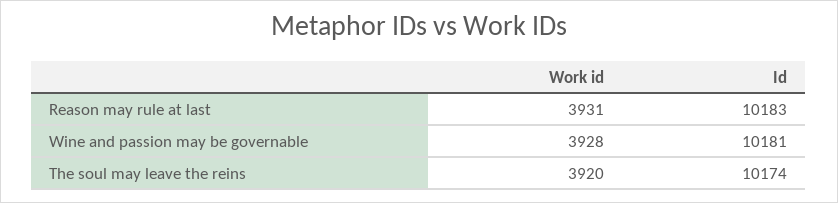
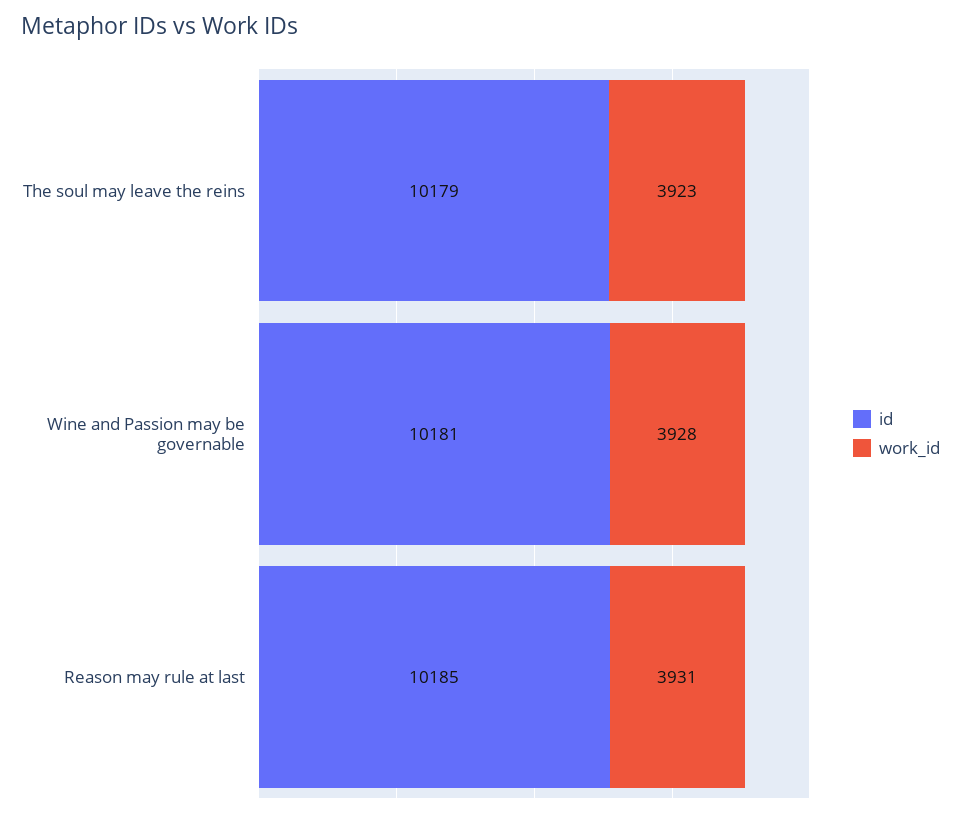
Id, Reason may rule at last: 10183 -> 10185
Work id, The soul may leave the reins: 3920 -> 3923
Id, The soul may leave the reins: 10174 -> 10179

